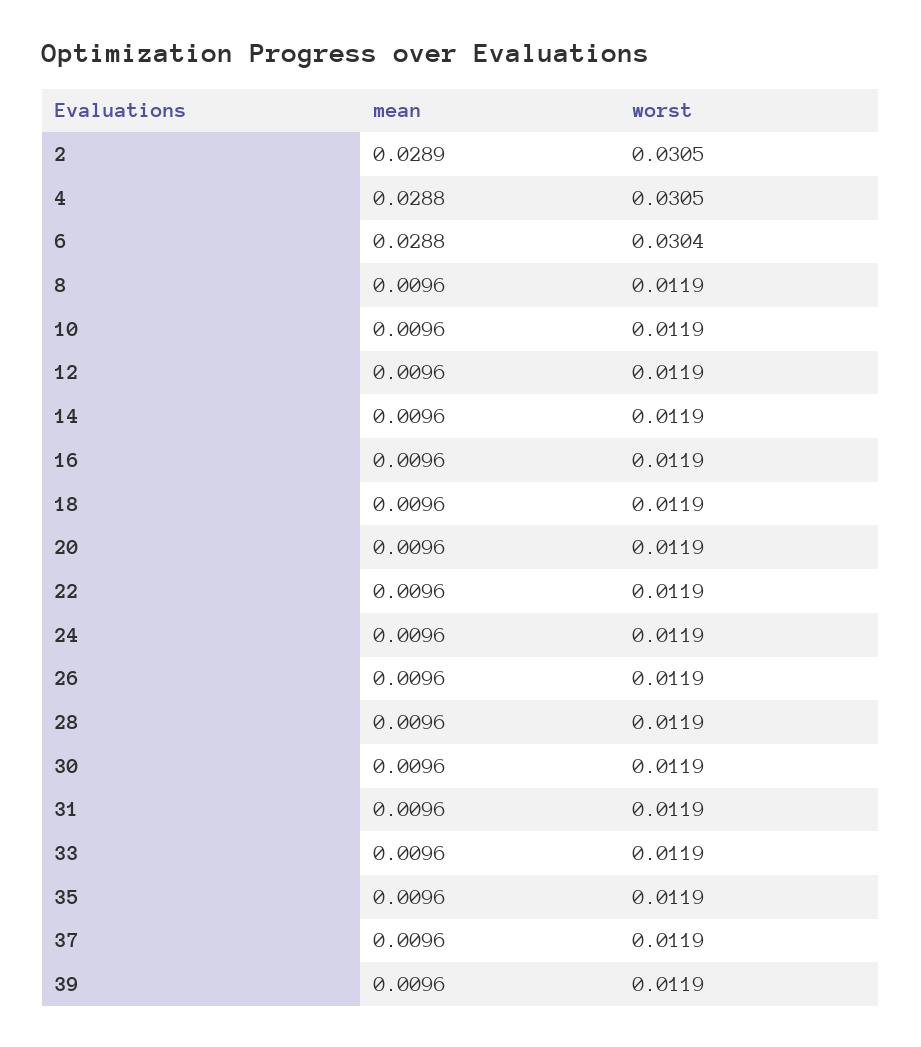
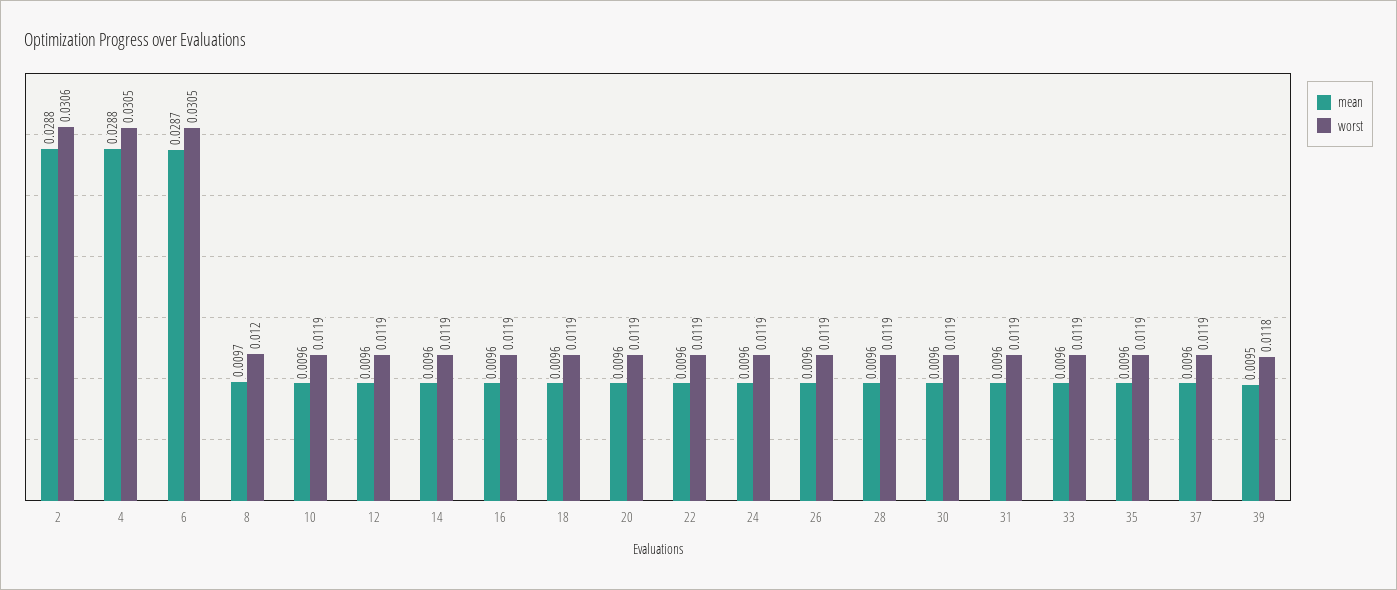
mean, 2: 0.0289 -> 0.0288
worst, 2: 0.0305 -> 0.0306
mean, 6: 0.0288 -> 0.0287
worst, 6: 0.0304 -> 0.0305
mean, 8: 0.0096 -> 0.0097
worst, 8: 0.0119 -> 0.012
mean, 39: 0.0096 -> 0.0095
worst, 39: 0.0119 -> 0.0118

